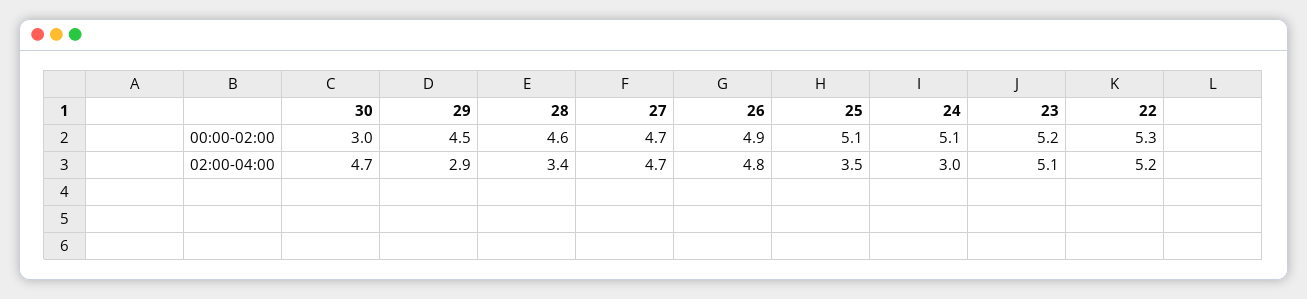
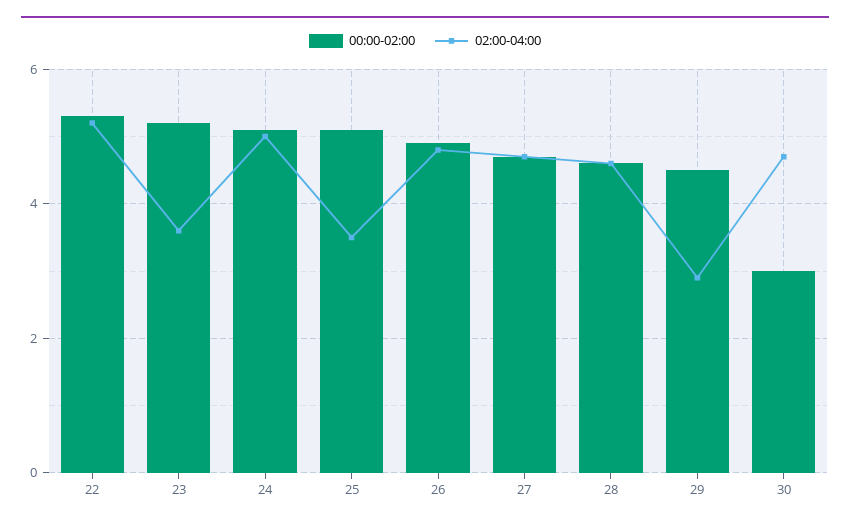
02:00-04:00, 28: 3.4 -> 4.5
02:00-04:00, 24: 3 -> 5
02:00-04:00, 23: 5.1 -> 3.5

